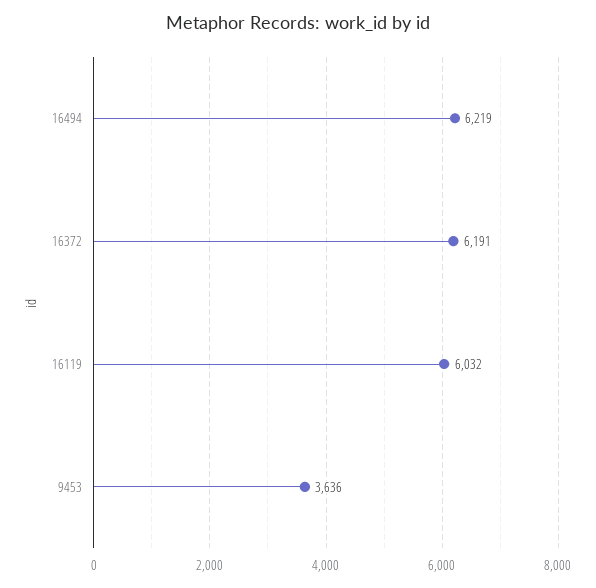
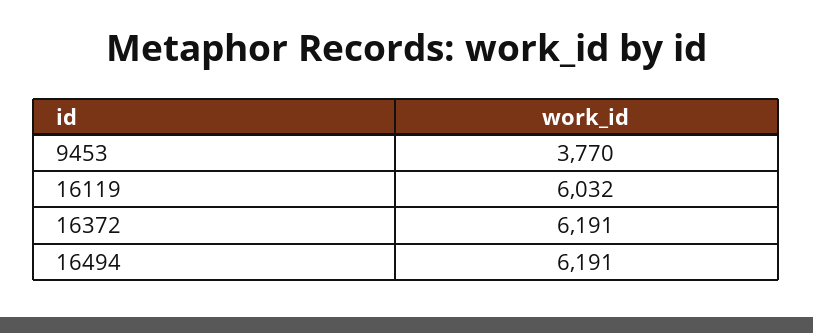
16494: 6219 -> 6191
9453: 3636 -> 3770

